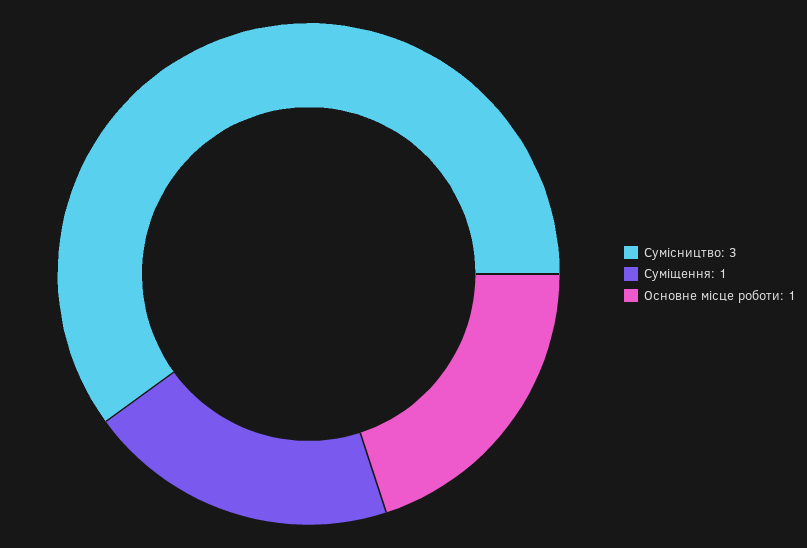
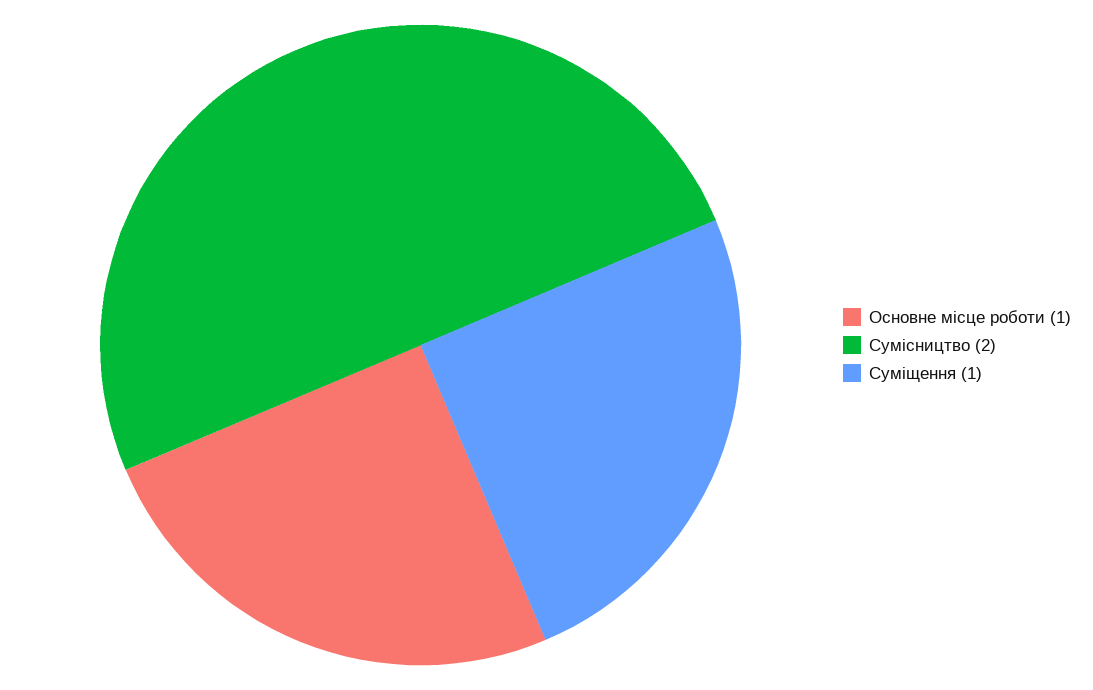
Сумісництво: 3 -> 2

